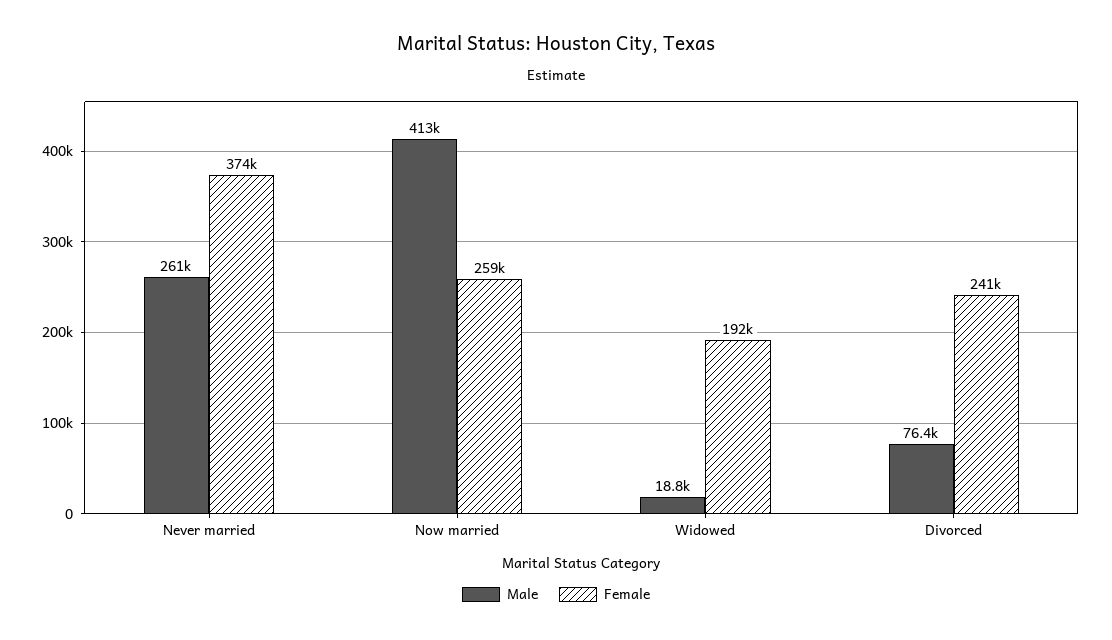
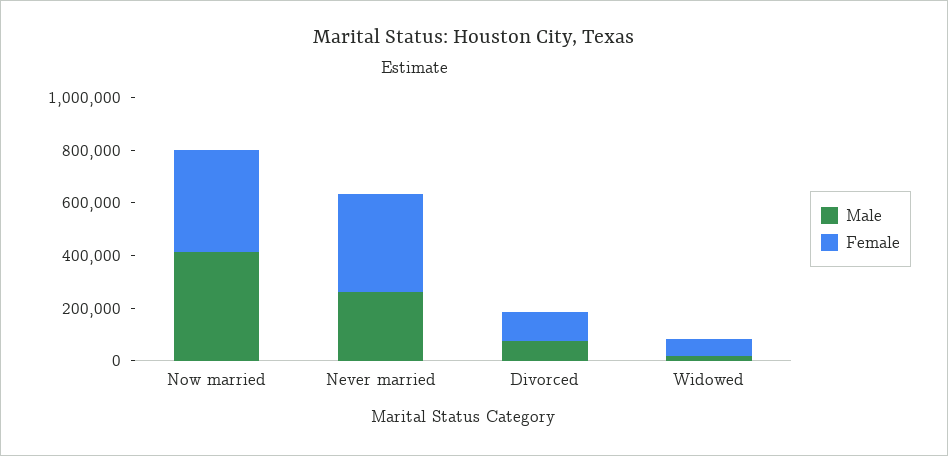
Female, Now married: 259000 -> 400000
Female, Widowed: 192000 -> 50000
Female, Divorced: 241000 -> 100000

